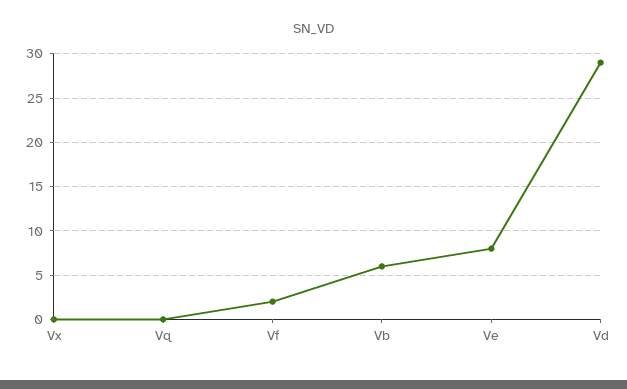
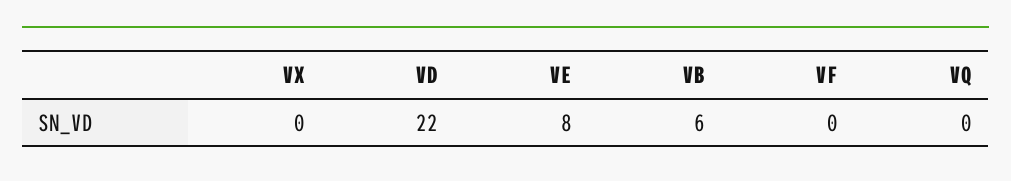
Vf: 2 -> 0
Vd: 29 -> 22

